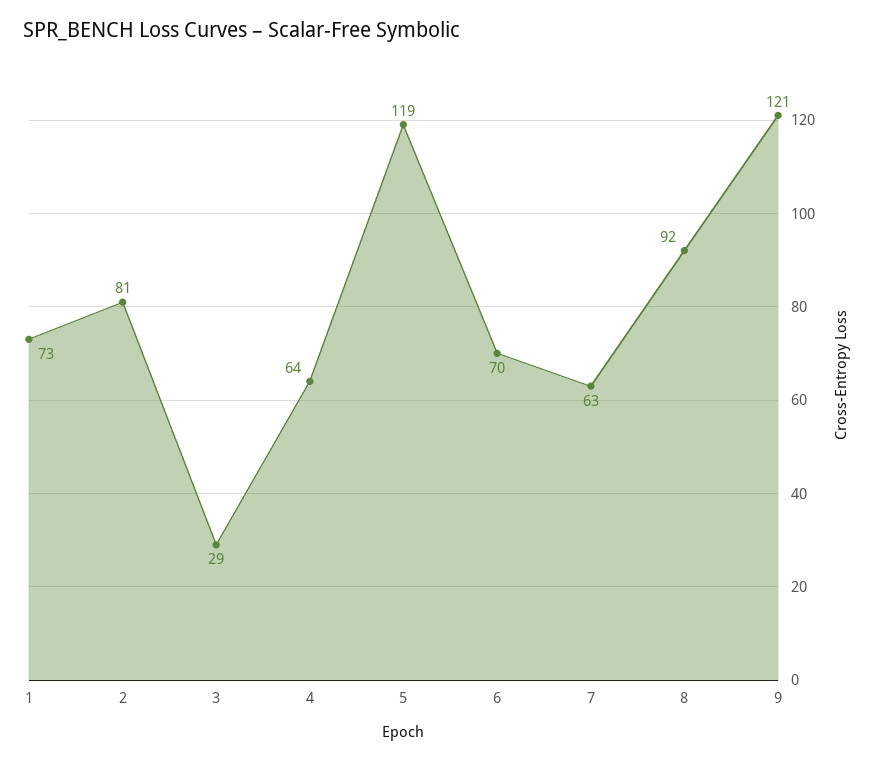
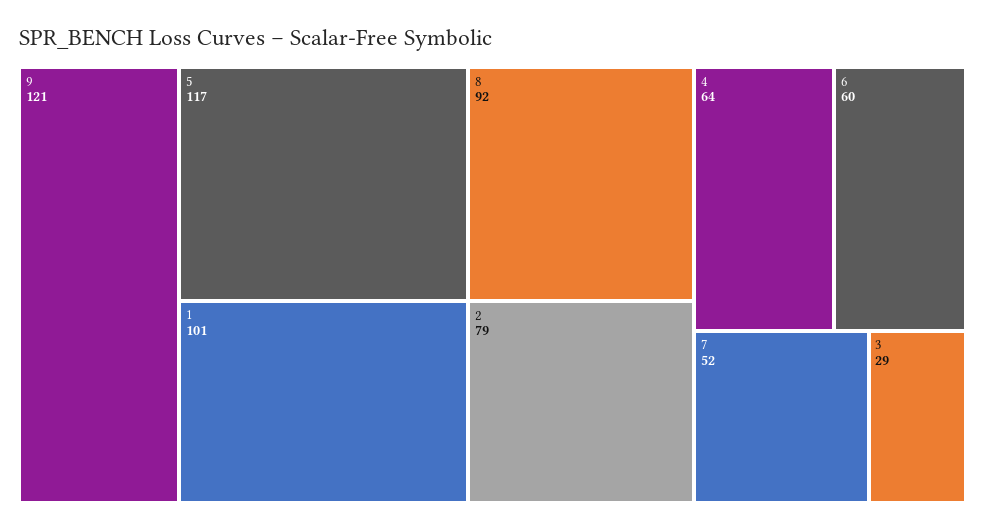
1: 73 -> 101
2: 81 -> 79
5: 119 -> 117
6: 70 -> 60
7: 63 -> 52

